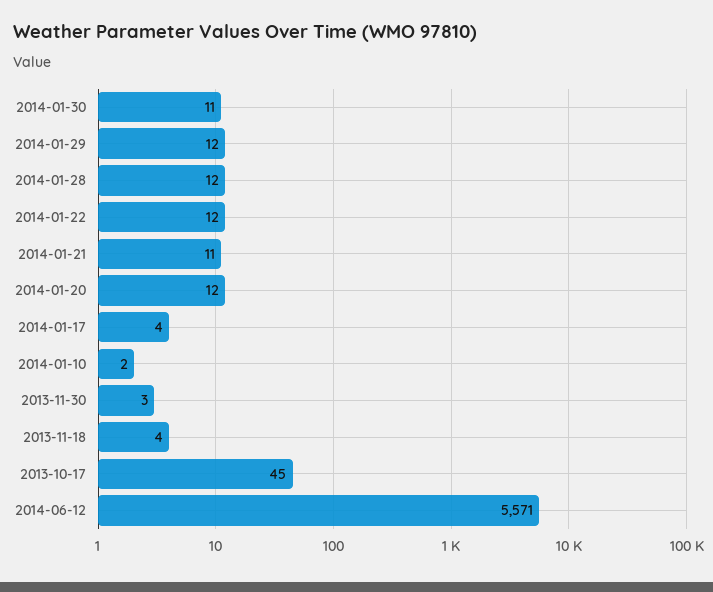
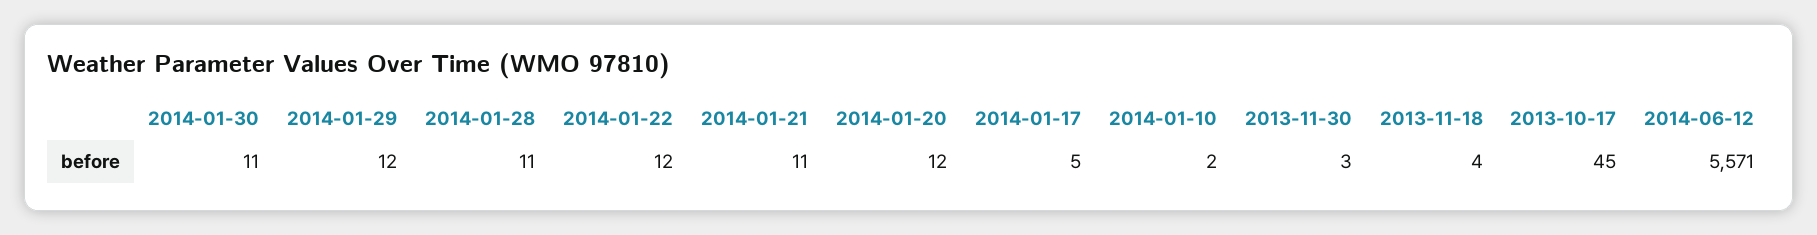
2014-01-28: 12 -> 11
2014-01-17: 4 -> 5

